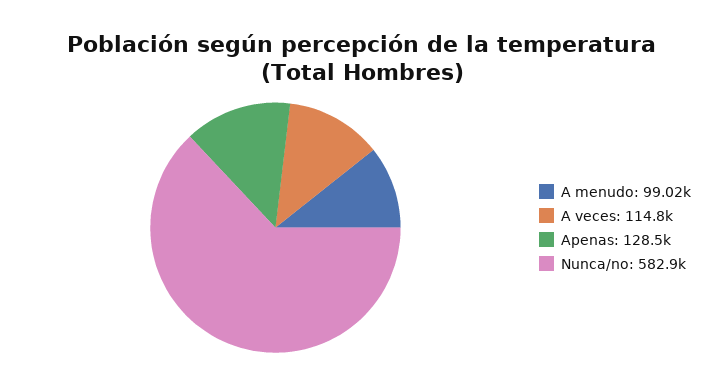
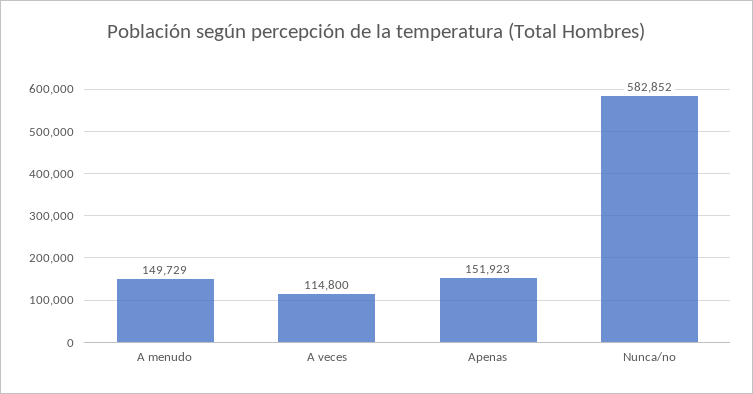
A menudo: 99020 -> 149729
Apenas: 128500 -> 151923

